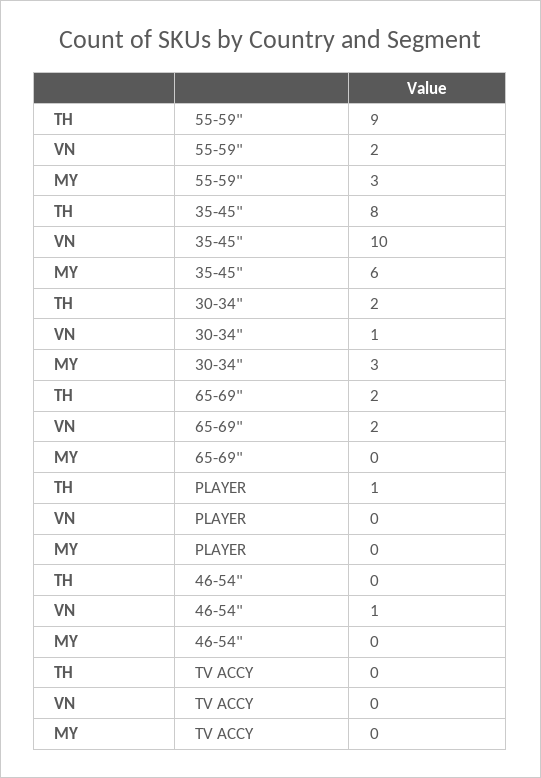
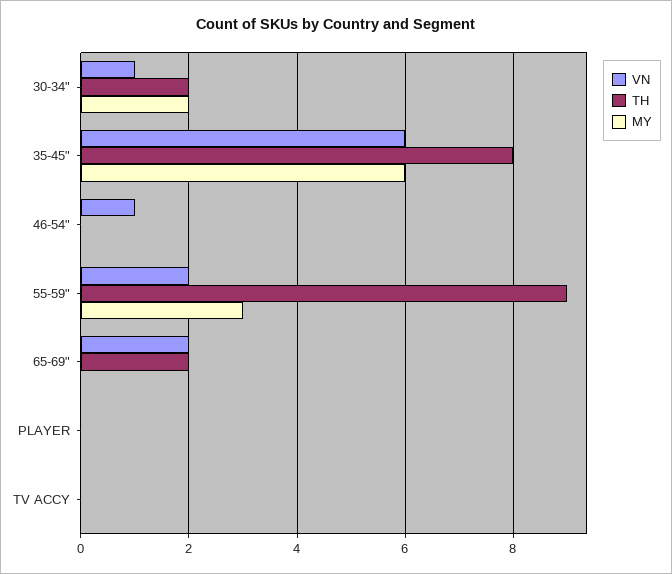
VN, 35-45": 10 -> 6
MY, 30-34": 3 -> 2
TH, PLAYER: 1 -> 0

